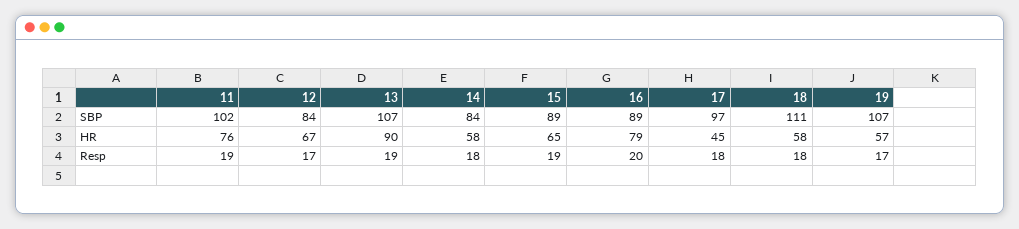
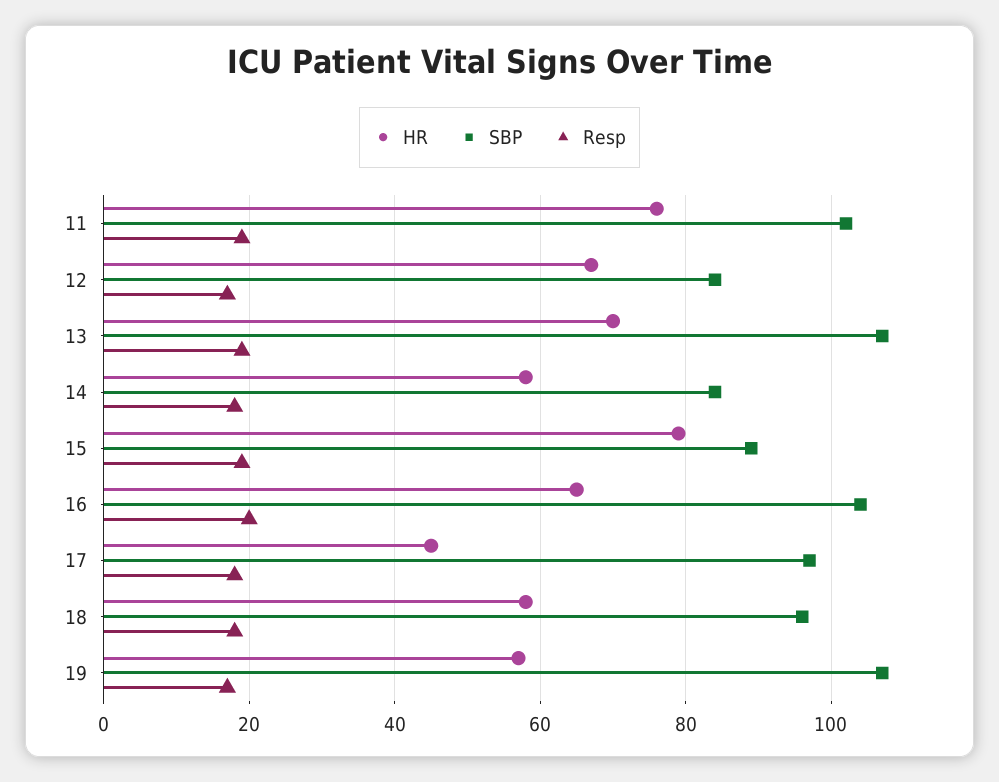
SBP, 16: 89 -> 105
SBP, 18: 111 -> 95
HR, 13: 90 -> 70
HR, 15: 65 -> 80
HR, 16: 79 -> 65

